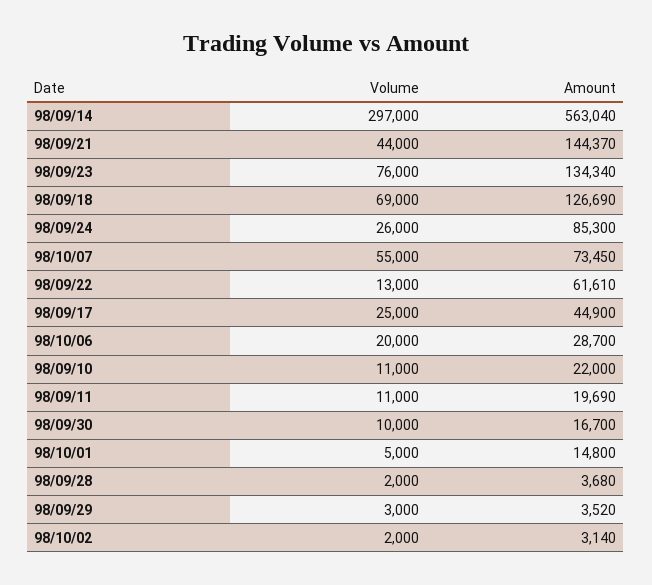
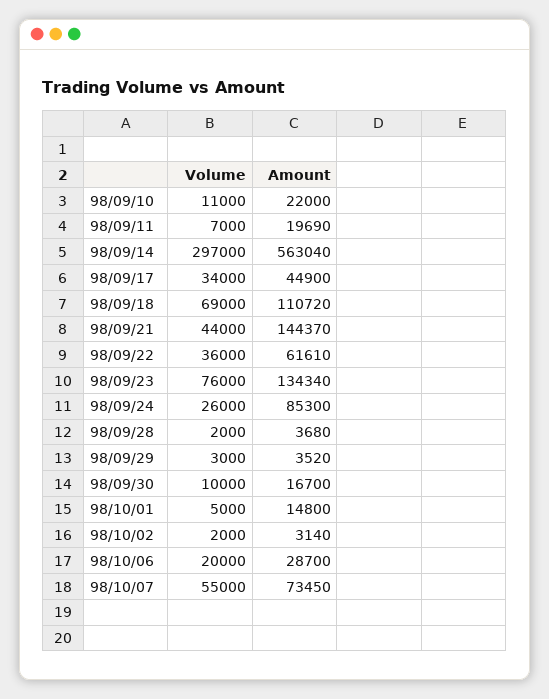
Amount, 98/09/18: 126690 -> 110720
Volume, 98/09/22: 13000 -> 36000
Volume, 98/09/17: 25000 -> 34000
Volume, 98/09/11: 11000 -> 7000

